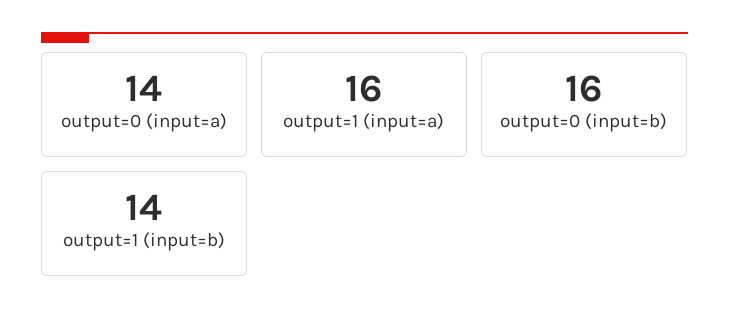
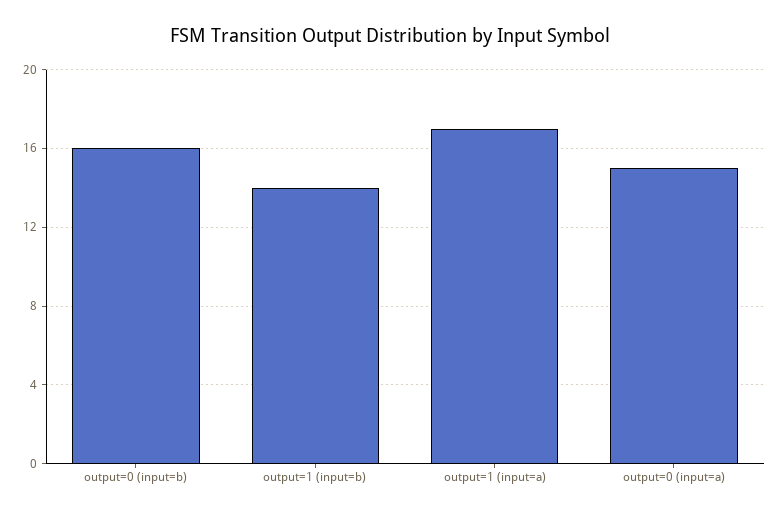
output=0 (input=a): 14 -> 15
output=1 (input=a): 16 -> 17

